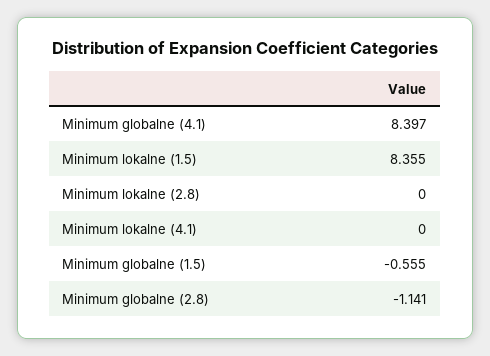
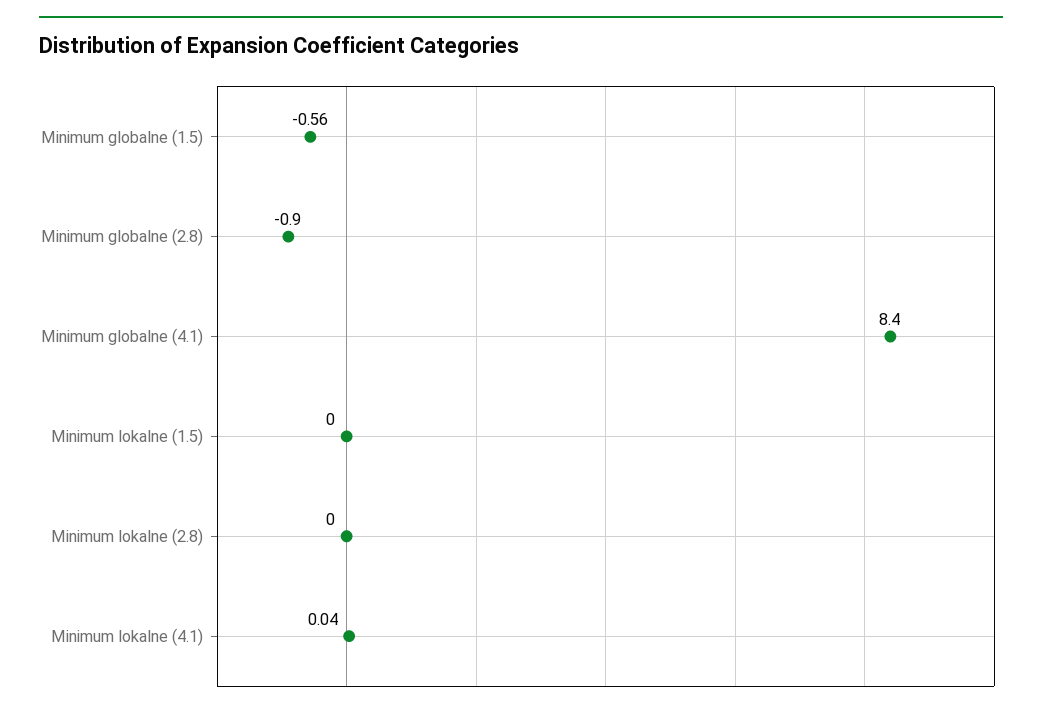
Minimum lokalne (1.5): 8.355 -> 0
Minimum lokalne (4.1): 0 -> 0.04
Minimum globalne (2.8): -1.141 -> -0.9

